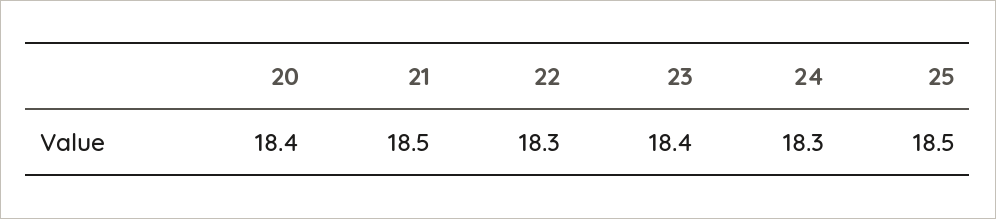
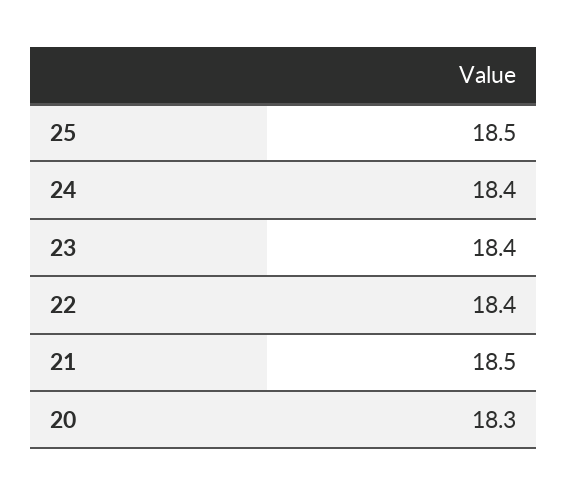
20: 18.4 -> 18.3
22: 18.3 -> 18.4
24: 18.3 -> 18.4

